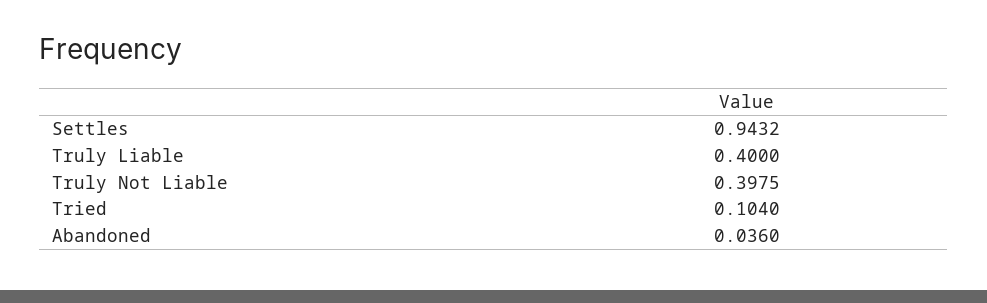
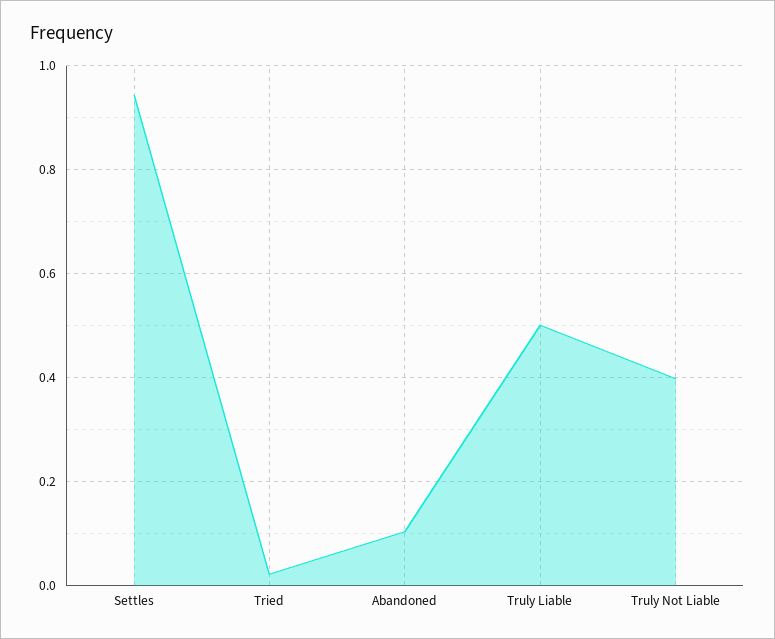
Truly Liable: 0.4 -> 0.5
Tried: 0.104 -> 0.02
Abandoned: 0.036 -> 0.1

